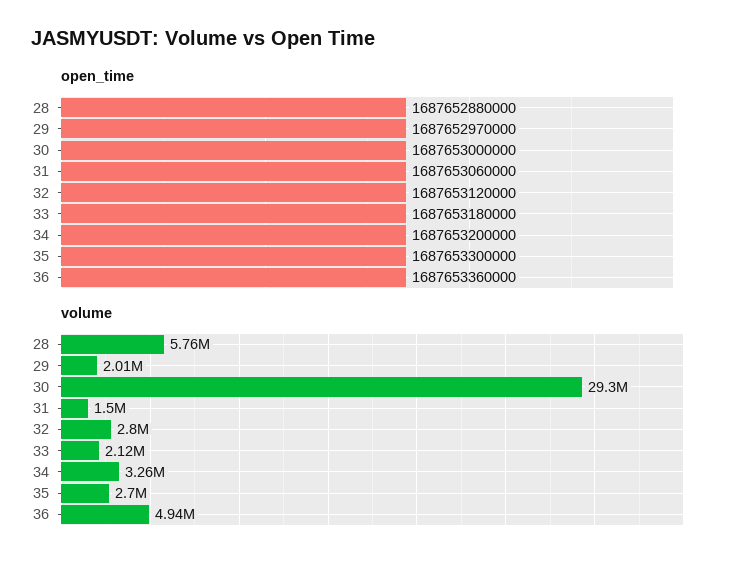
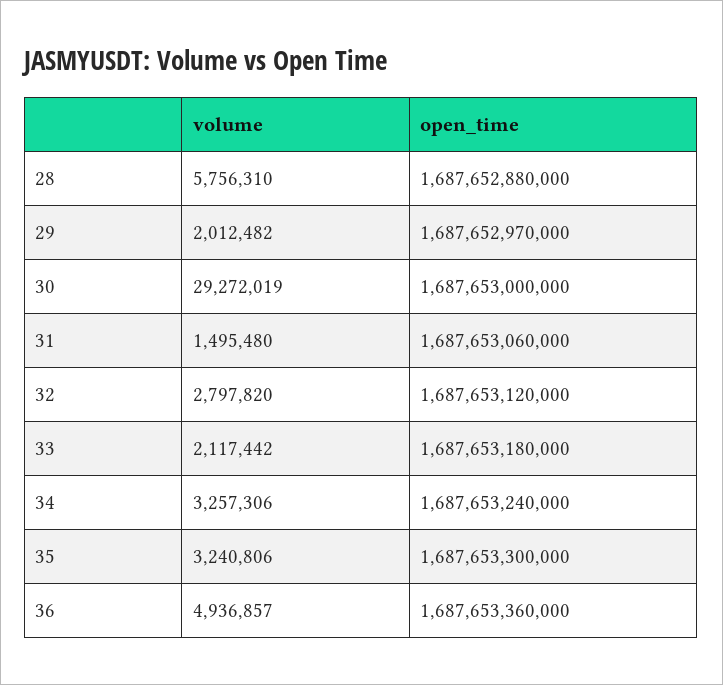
open_time, 34: 1687653200000 -> 1687653240000
volume, 35: 2700000 -> 3240806

